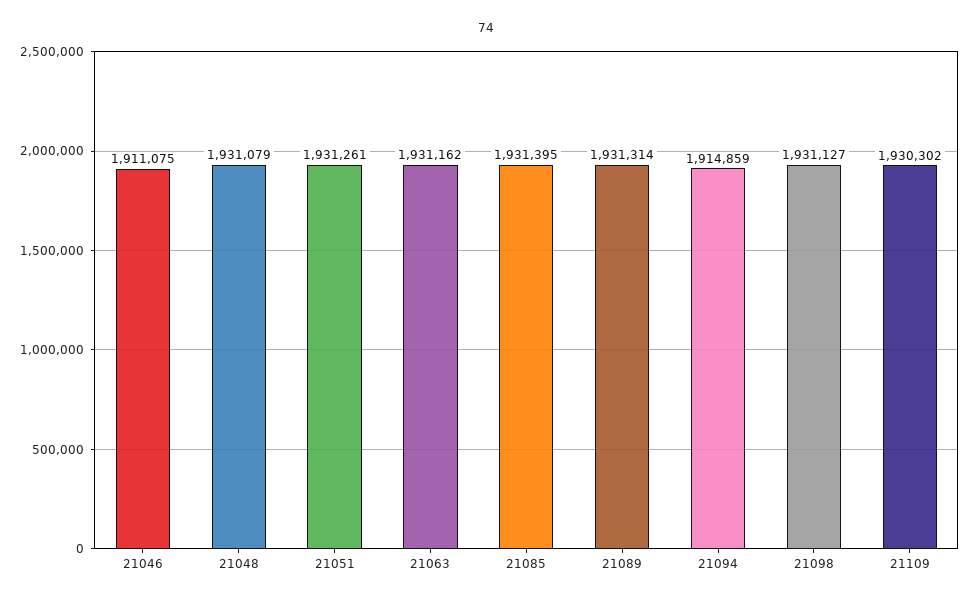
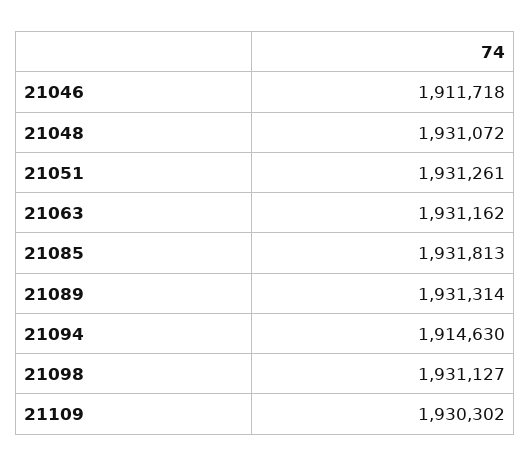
21046: 1911075 -> 1911718
21048: 1931079 -> 1931072
21085: 1931395 -> 1931813
21094: 1914859 -> 1914630

